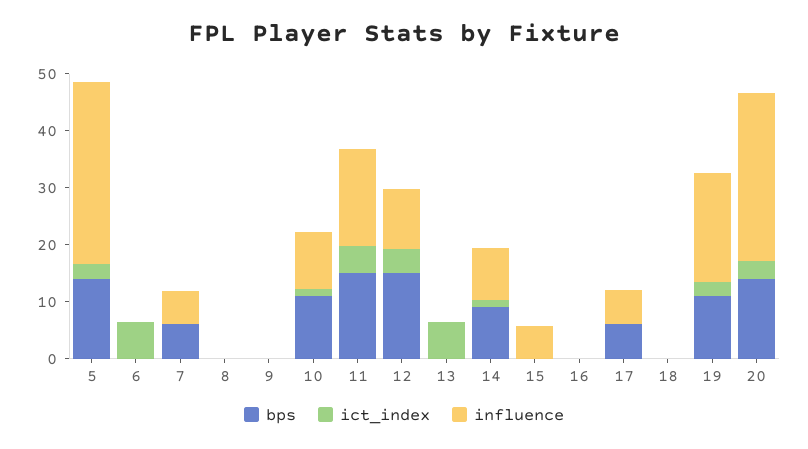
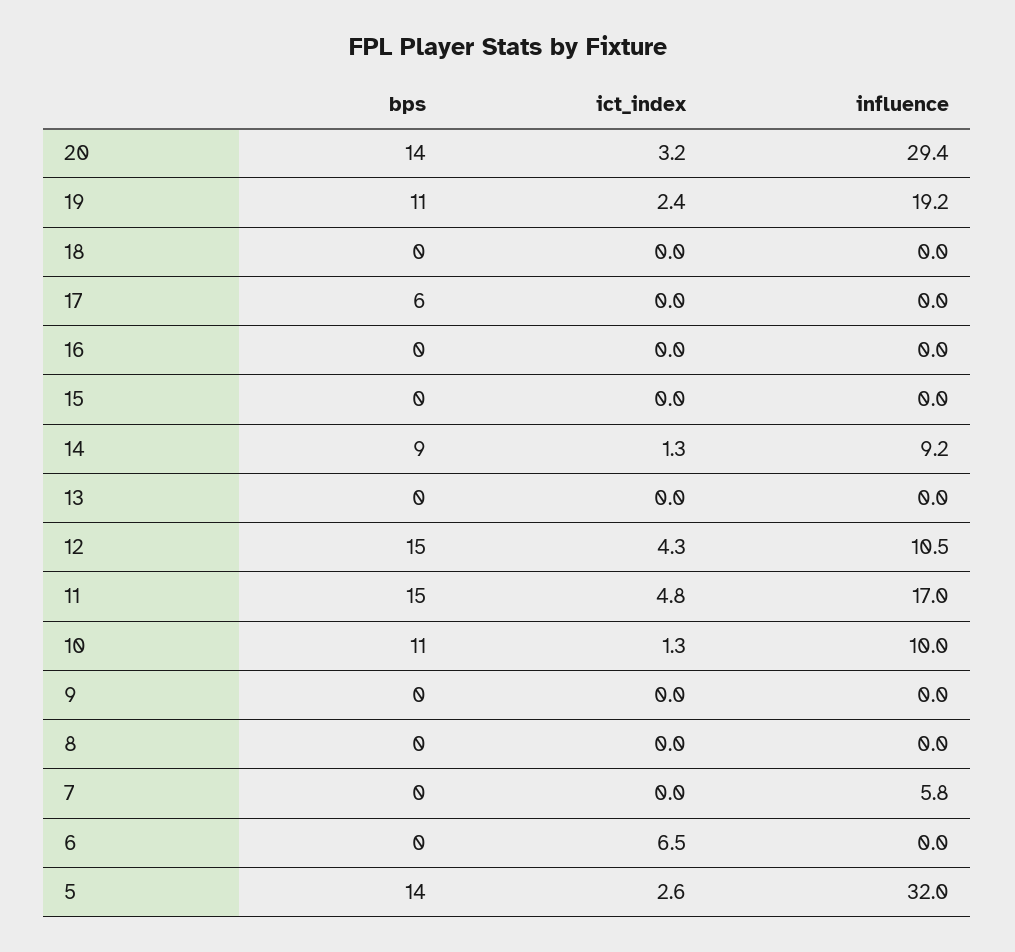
bps, 7: 6 -> 0
ict_index, 13: 6 -> 0
influence, 15: 6 -> 0
influence, 17: 6 -> 0

